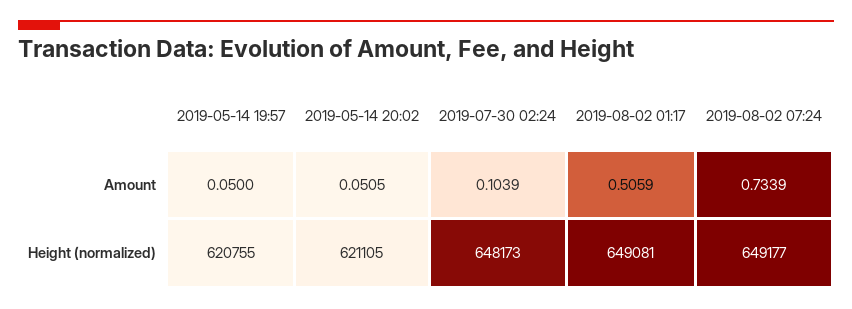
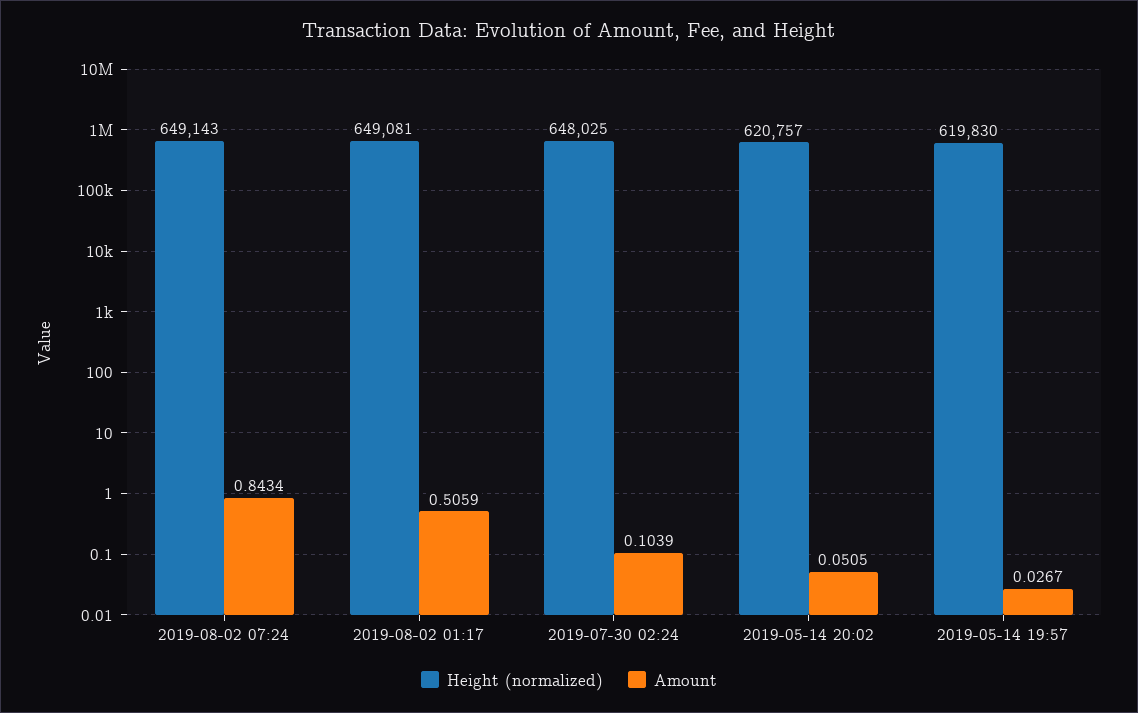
Amount, 2019-05-14 19:57: 0.05 -> 0.0267
Amount, 2019-08-02 07:24: 0.7339 -> 0.8434
Height (normalized), 2019-05-14 19:57: 620755 -> 619830
Height (normalized), 2019-05-14 20:02: 621105 -> 620757
Height (normalized), 2019-07-30 02:24: 648173 -> 648025
Height (normalized), 2019-08-02 07:24: 649177 -> 649143

